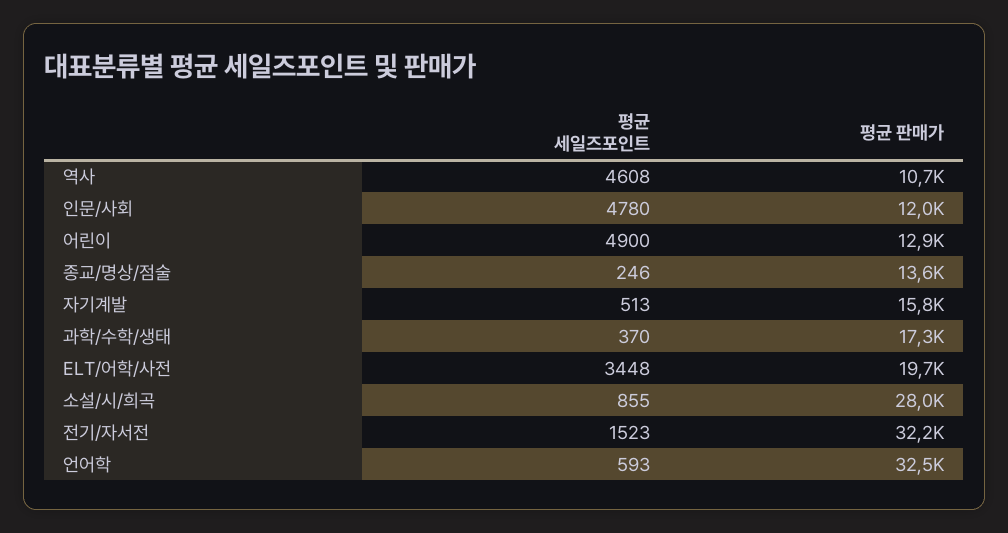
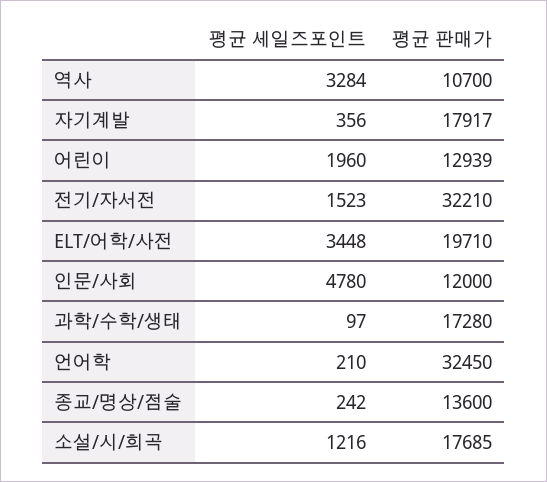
평균 세일즈포인트, 역사: 4608 -> 3284
평균 세일즈포인트, 어린이: 4900 -> 1960
평균 세일즈포인트, 종교/명상/점술: 246 -> 242
평균 세일즈포인트, 자기계발: 513 -> 356
평균 판매가, 자기계발: 15800 -> 17917
평균 세일즈포인트, 과학/수학/생태: 370 -> 97
평균 세일즈포인트, 소설/시/희곡: 855 -> 1216
평균 판매가, 소설/시/희곡: 28000 -> 17685
평균 세일즈포인트, 언어학: 593 -> 210

